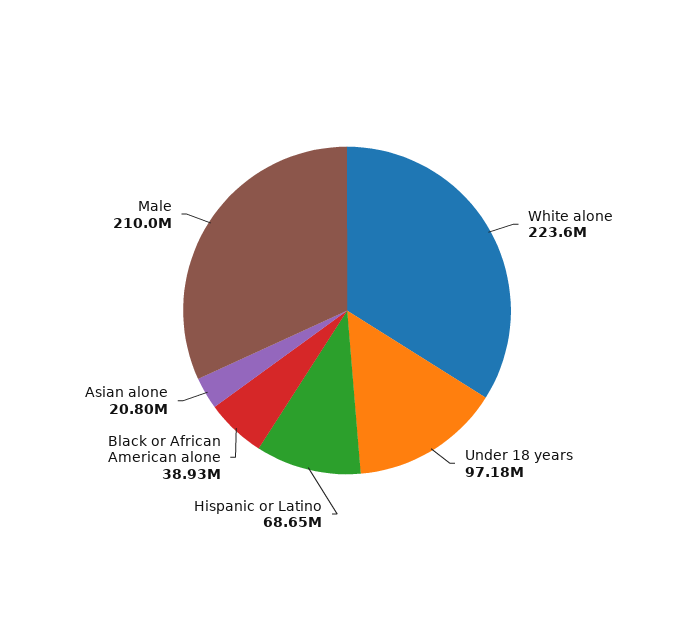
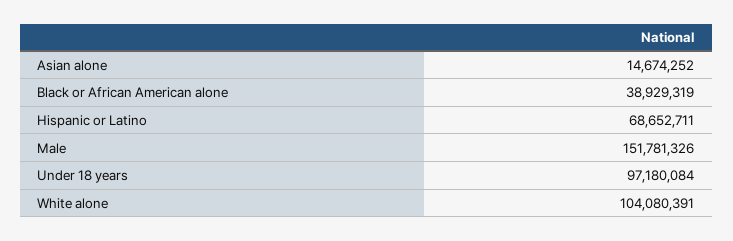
White alone: 223600000 -> 104080391
Asian alone: 20800000 -> 14674252
Male: 210000000 -> 151781326

